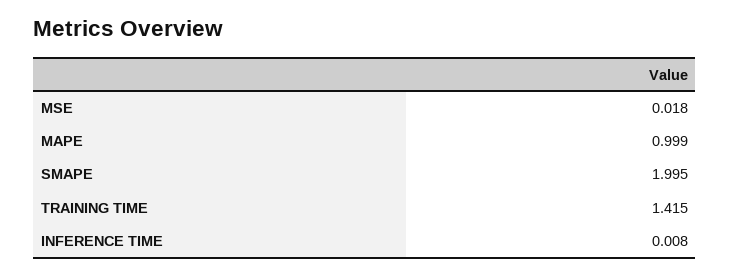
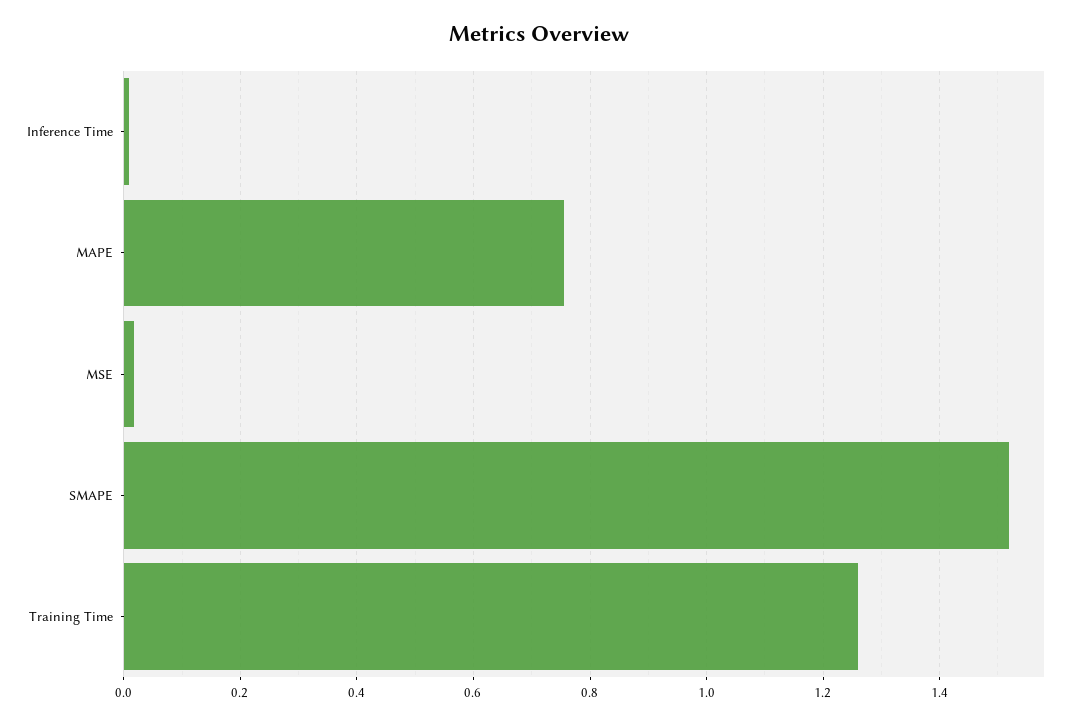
MAPE: 0.999 -> 0.76
SMAPE: 1.995 -> 1.52
TRAINING TIME: 1.415 -> 1.26

